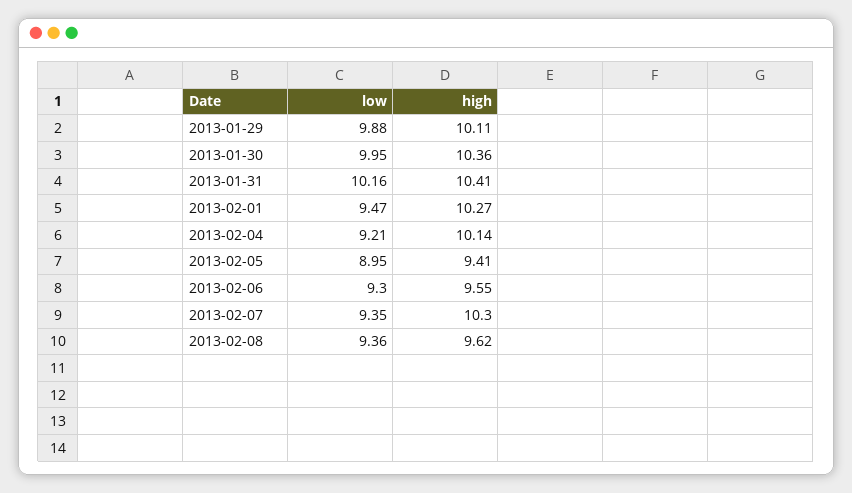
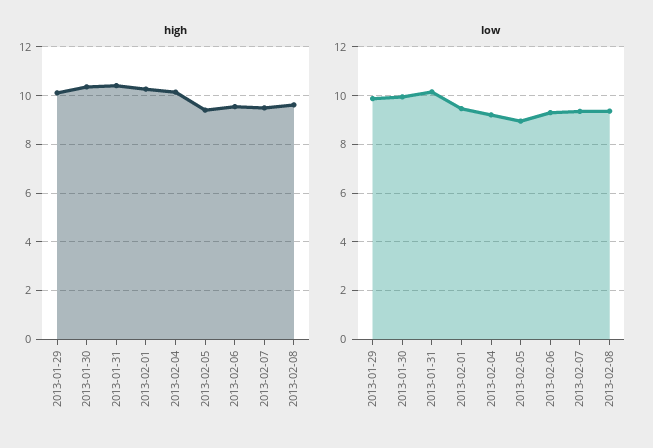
high, 2013-02-07: 10.3 -> 9.5

